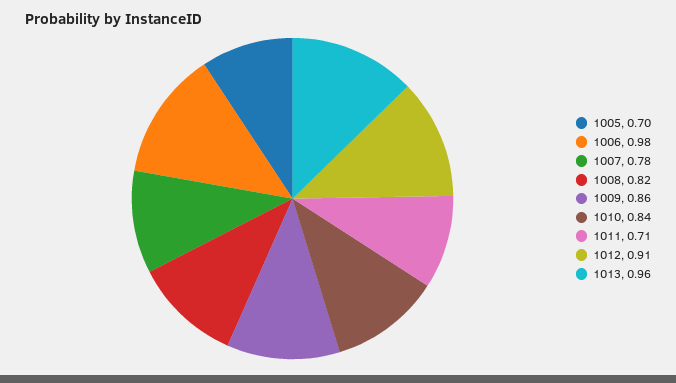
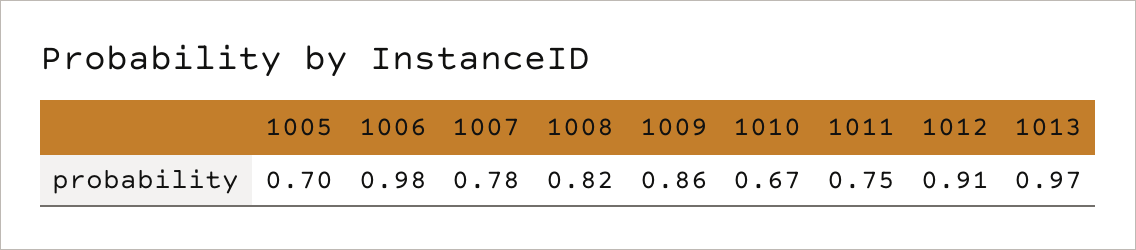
1010: 0.84 -> 0.67
1011: 0.71 -> 0.75
1013: 0.96 -> 0.97

